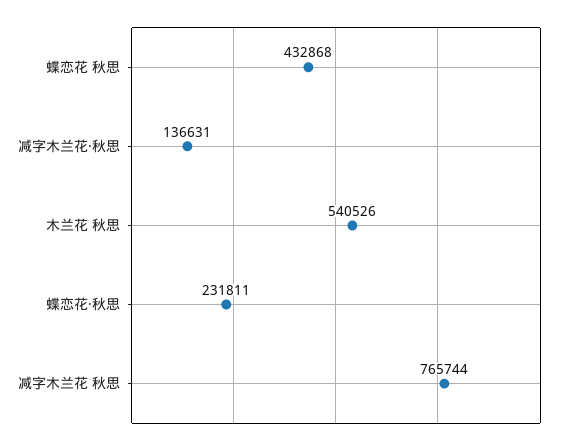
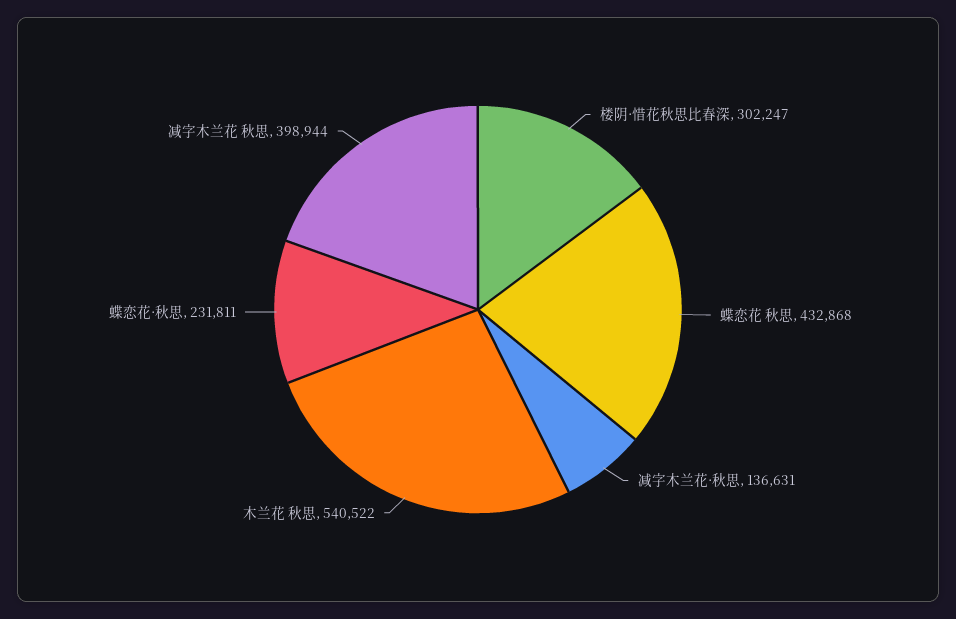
木兰花 秋思: 540526 -> 540522
减字木兰花 秋思: 765744 -> 398944
楼阴·惜花秋思比春深: none -> 302247

